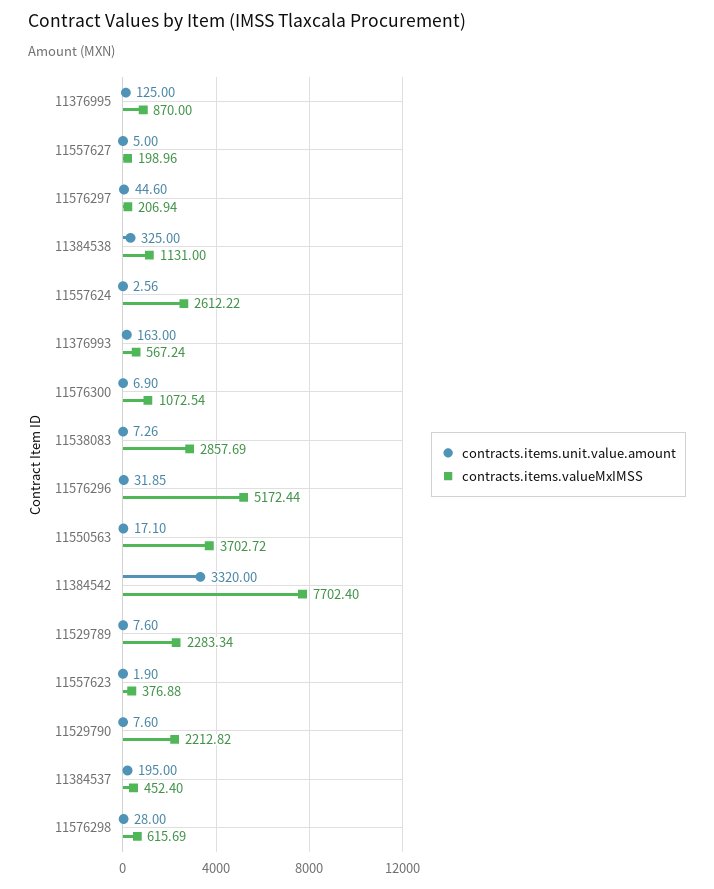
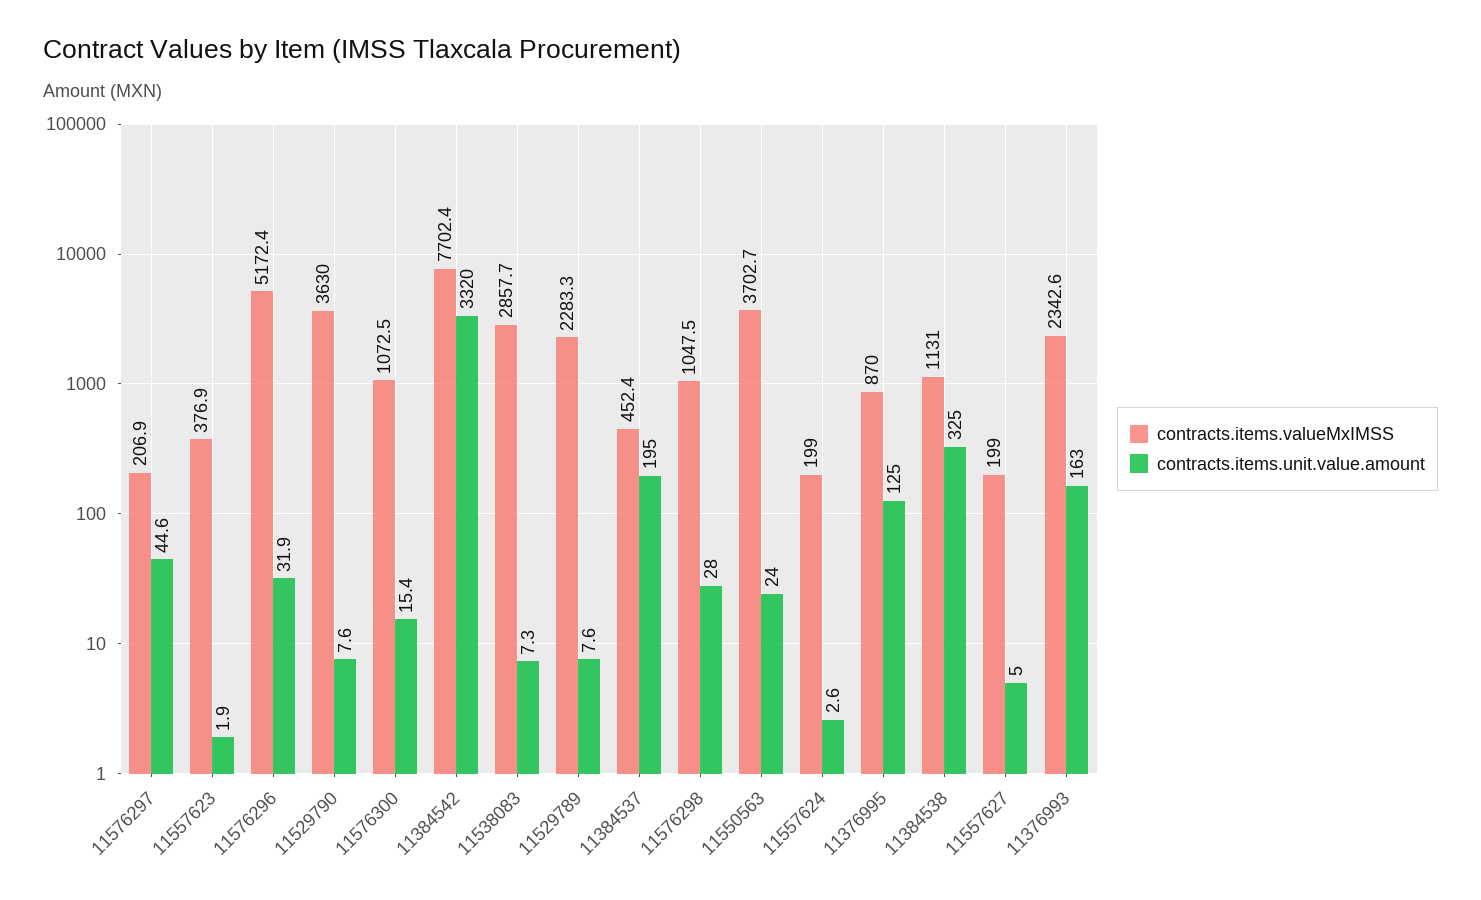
contracts.items.valueMxIMSS, 11557624: 2612.22 -> 199
contracts.items.valueMxIMSS, 11376993: 567.24 -> 2342.6
contracts.items.unit.value.amount, 11576300: 6.9 -> 15.4
contracts.items.unit.value.amount, 11550563: 17.1 -> 24
contracts.items.valueMxIMSS, 11529790: 2212.82 -> 3630
contracts.items.valueMxIMSS, 11576298: 615.69 -> 1047.5

